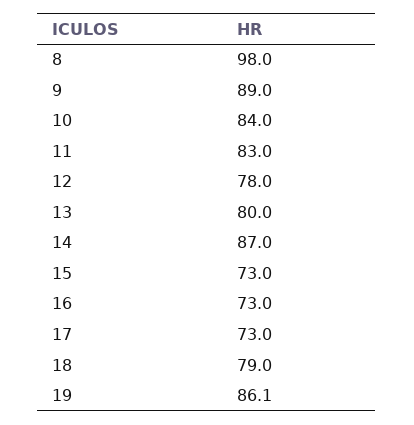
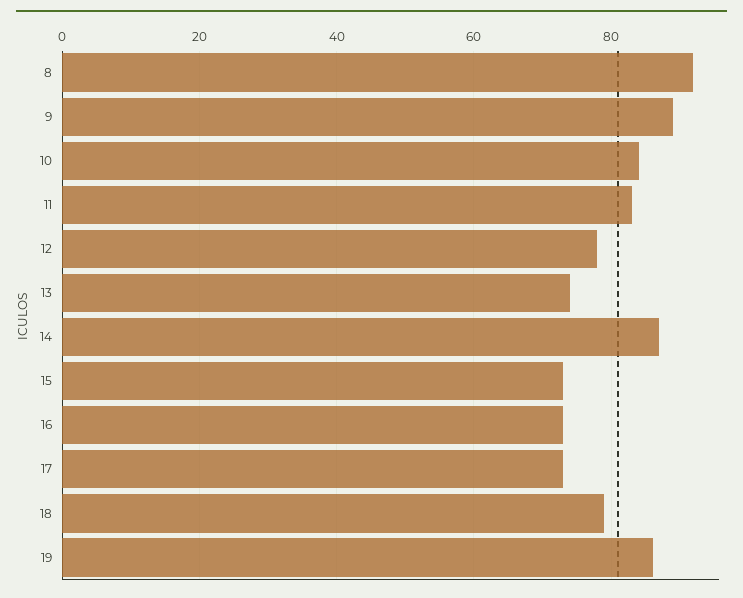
8: 98 -> 92
13: 80 -> 74

